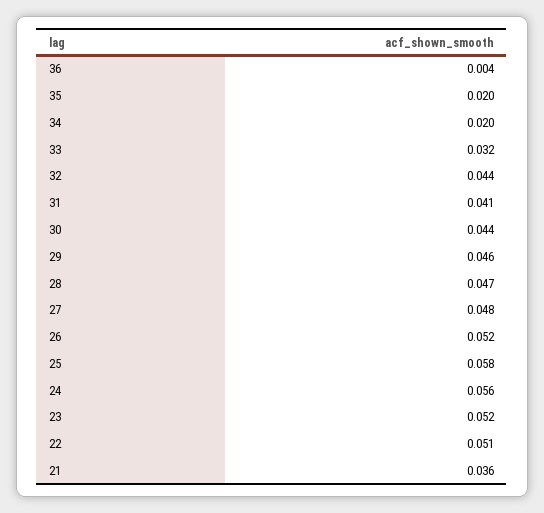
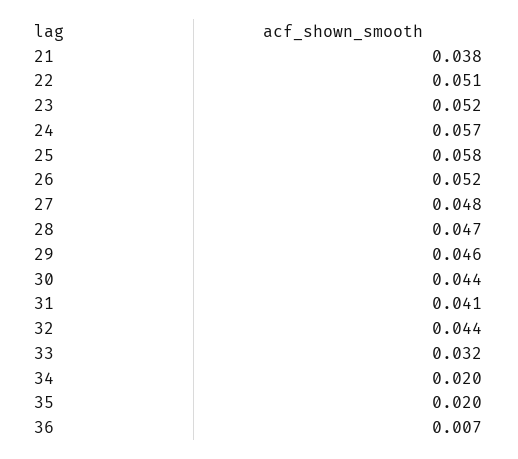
36: 0.004 -> 0.007
24: 0.056 -> 0.057
21: 0.036 -> 0.038

